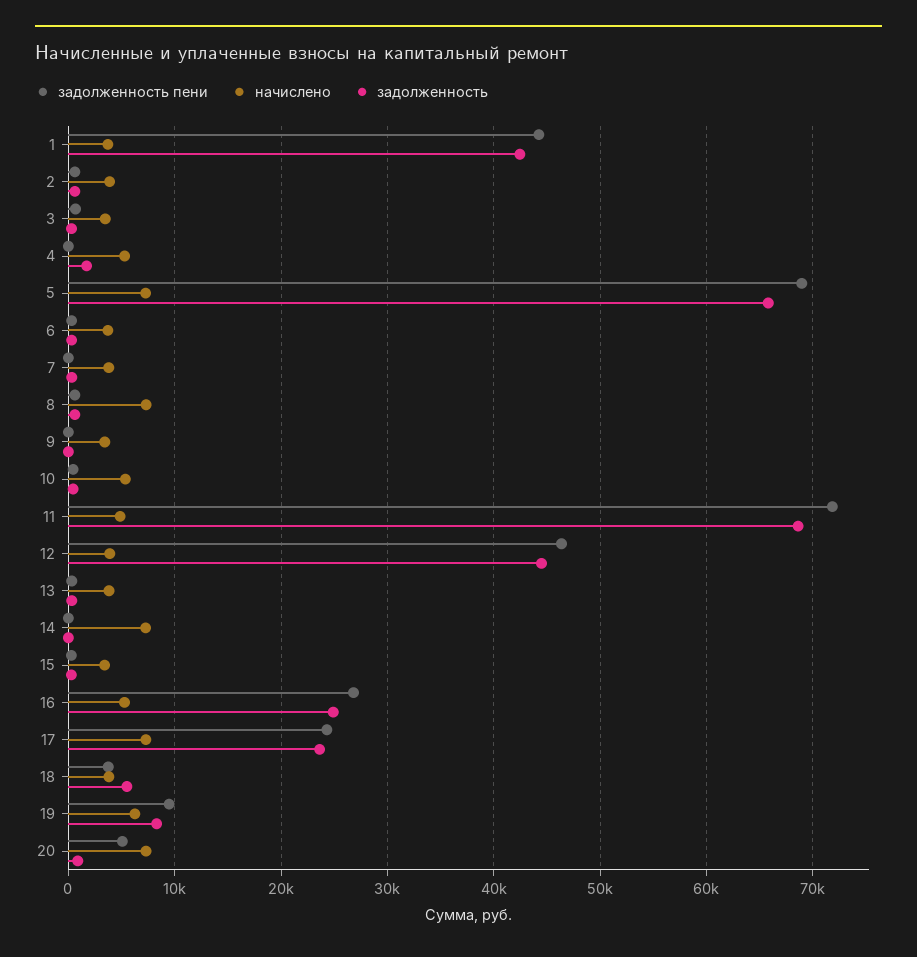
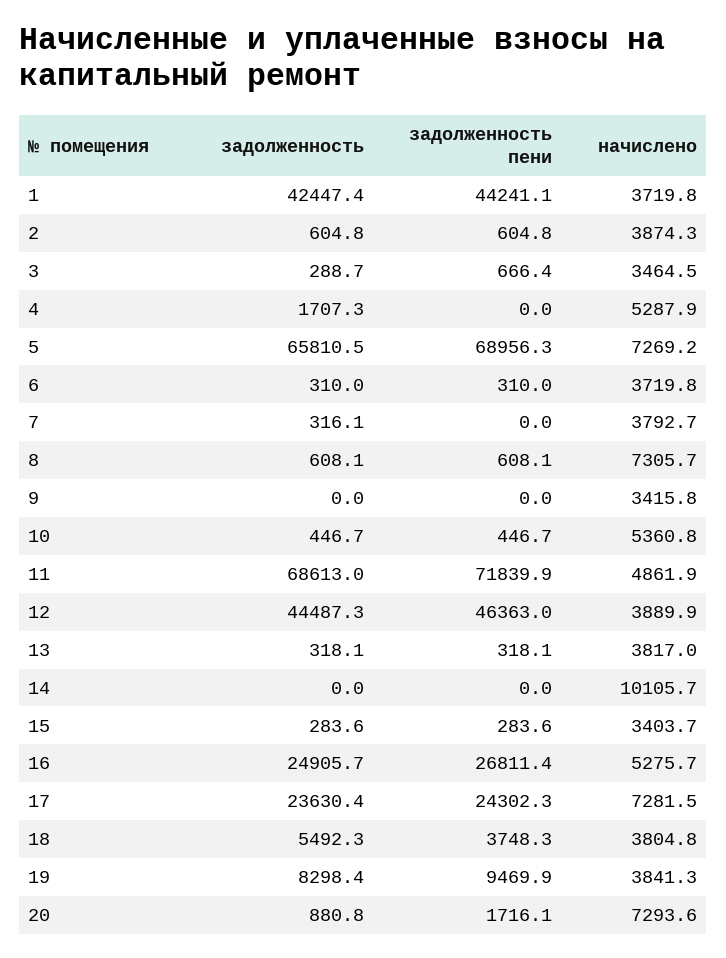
начислено, 14: 7000 -> 10105.7
начислено, 19: 6000 -> 3841.3
задолженность пени, 20: 5000 -> 1716.1

